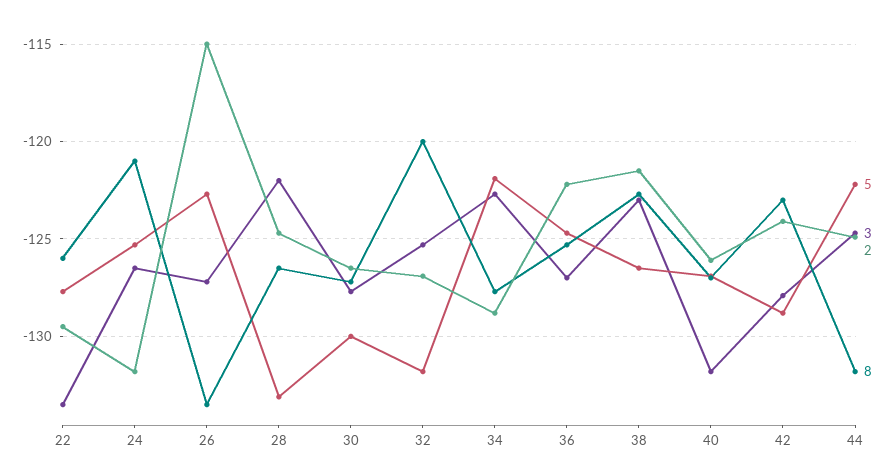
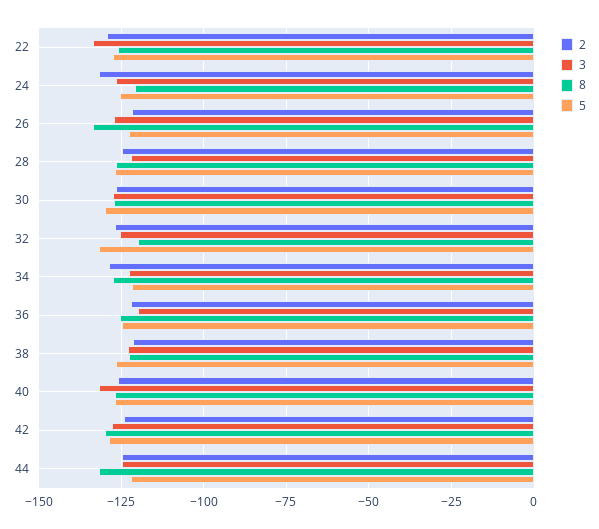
2, 26: -115 -> -122.5
5, 28: -133 -> -127.5
3, 36: -127 -> -120
8, 42: -123 -> -130

